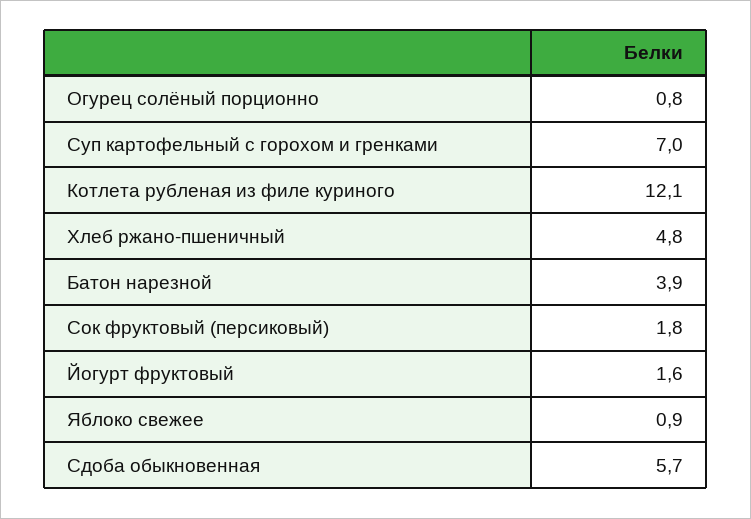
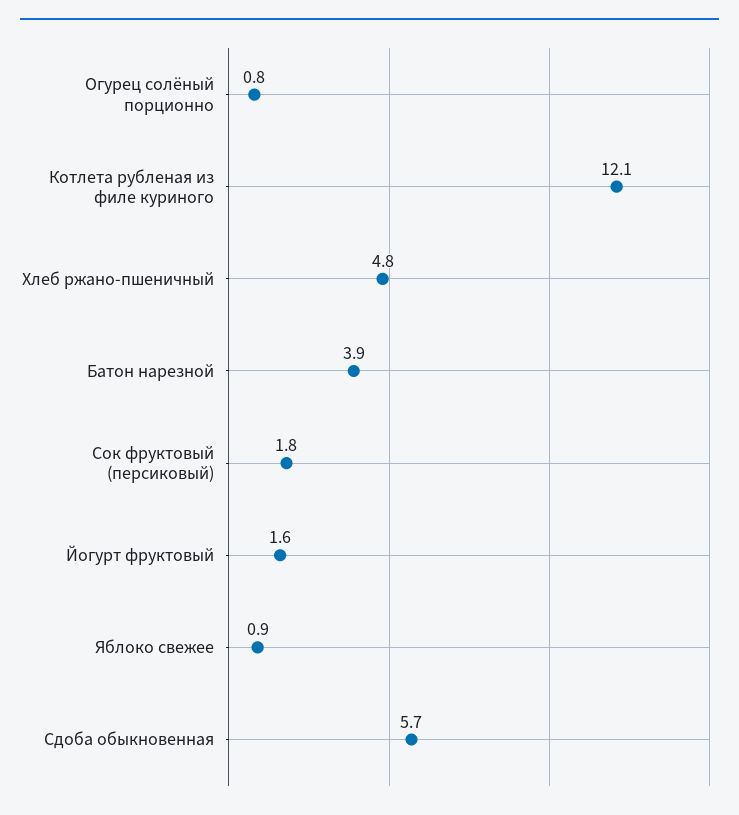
Суп картофельный с горохом и гренками: 7 -> none

